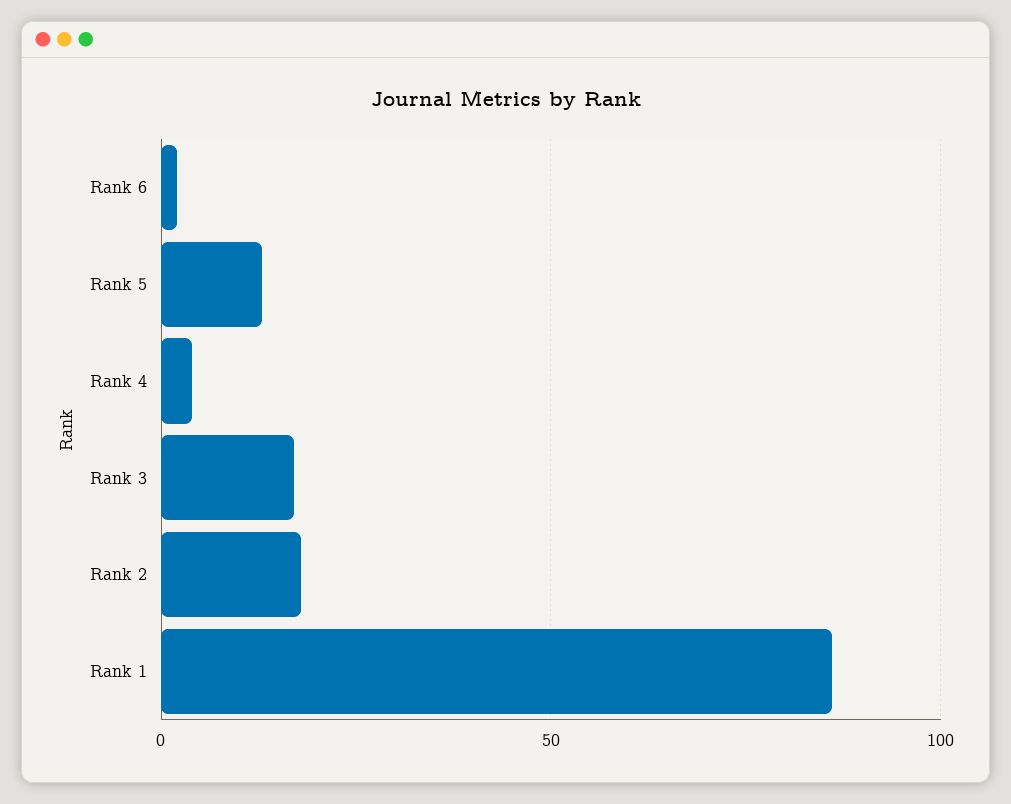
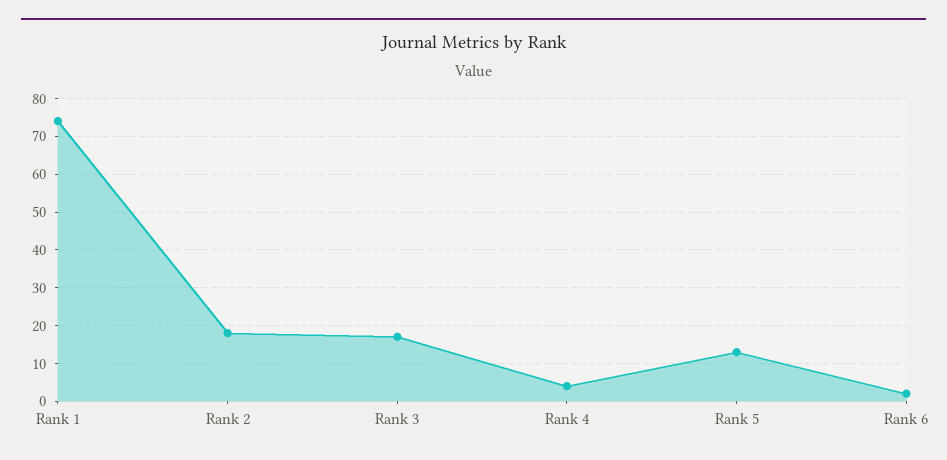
Rank 1: 85 -> 75

